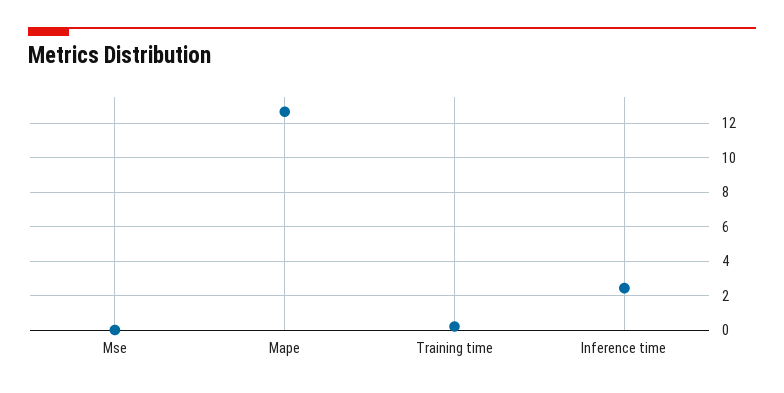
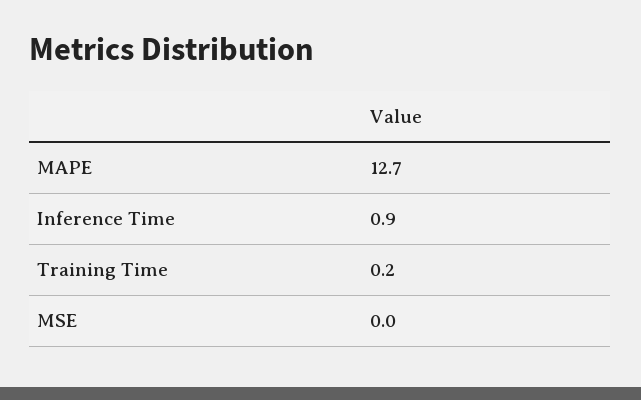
Inference time: 2.5 -> 0.9

